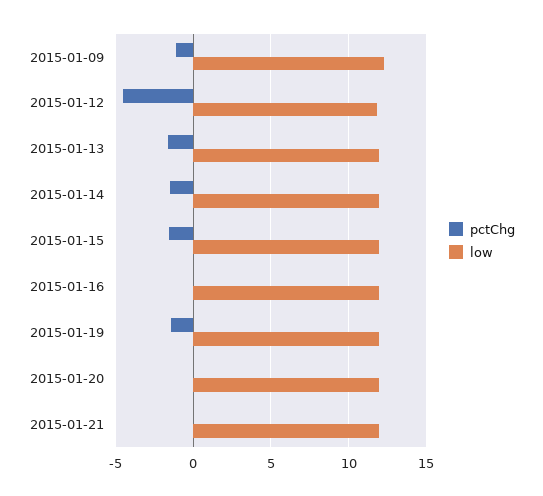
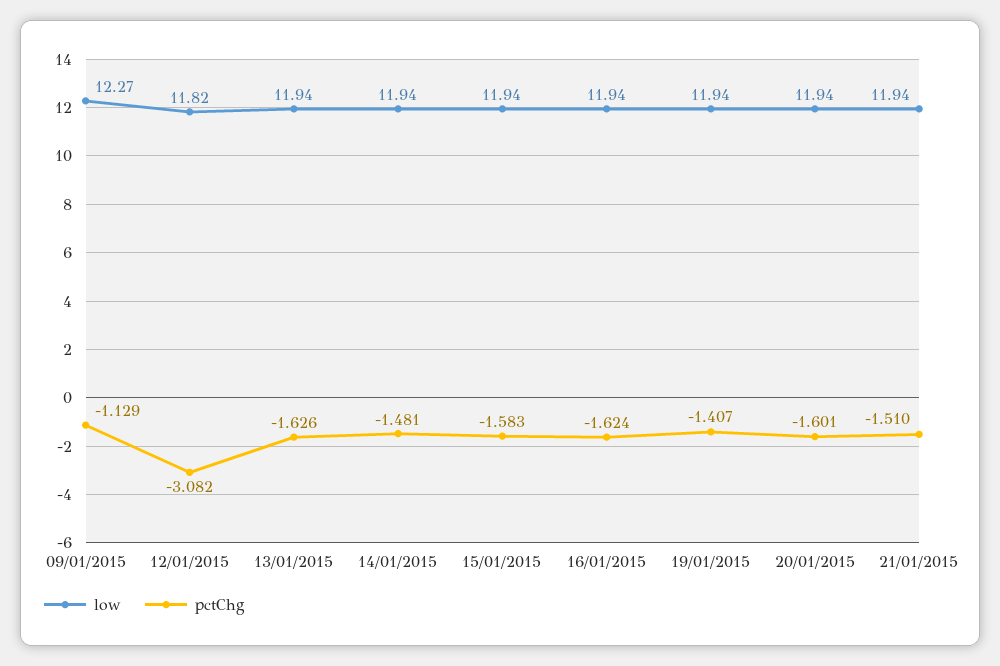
pctChg, 2015-01-12: -4.5 -> -3.082
pctChg, 2015-01-16: 0 -> -1.624
pctChg, 2015-01-20: 0 -> -1.601
pctChg, 2015-01-21: 0 -> -1.51

